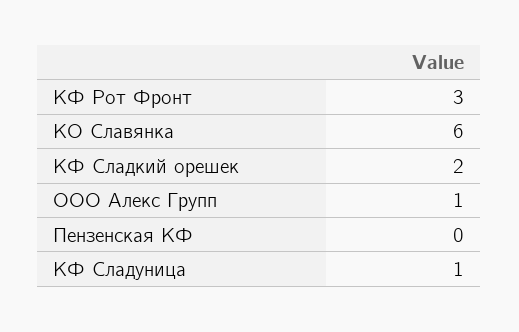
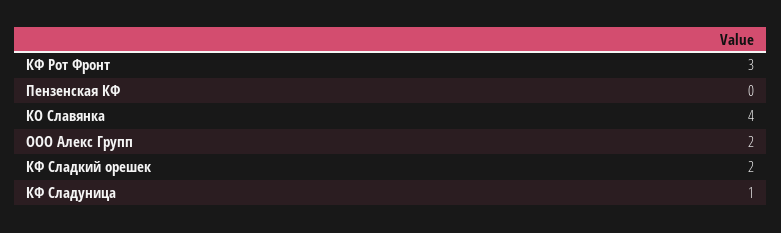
КО Славянка: 6 -> 4
ООО Алекс Групп: 1 -> 2

